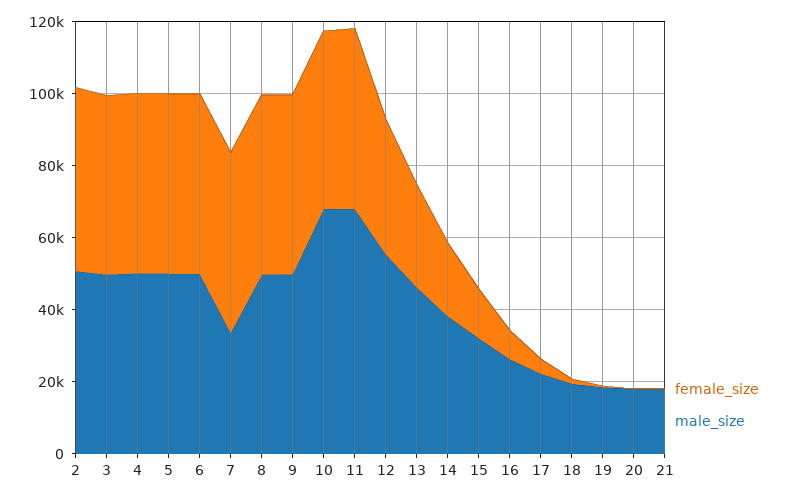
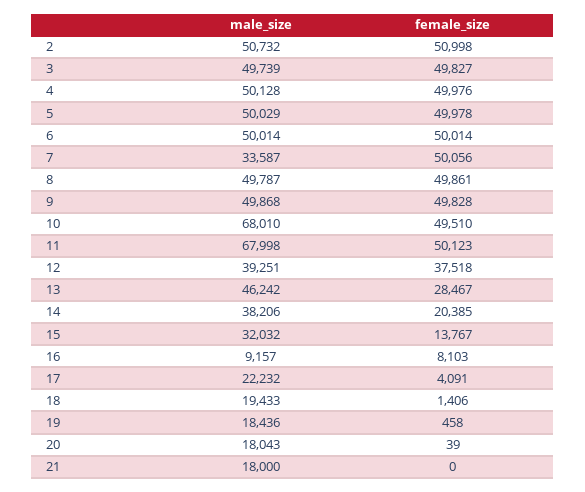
male_size, 12: 55000 -> 39251
male_size, 16: 25000 -> 9157

